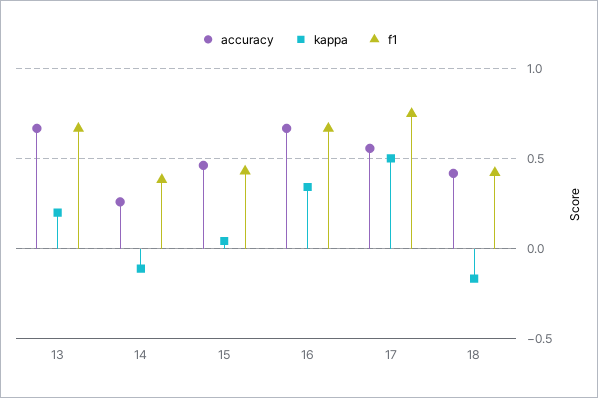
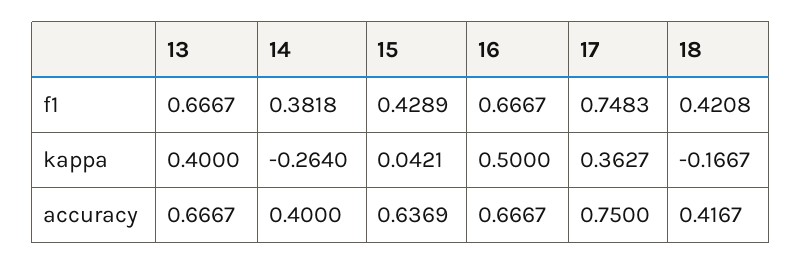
kappa, 13: 0.2 -> 0.4
accuracy, 14: 0.25 -> 0.4
kappa, 14: -0.1 -> -0.264
accuracy, 15: 0.45 -> 0.6369
kappa, 16: 0.35 -> 0.5
accuracy, 17: 0.55 -> 0.75
kappa, 17: 0.5 -> 0.3627

